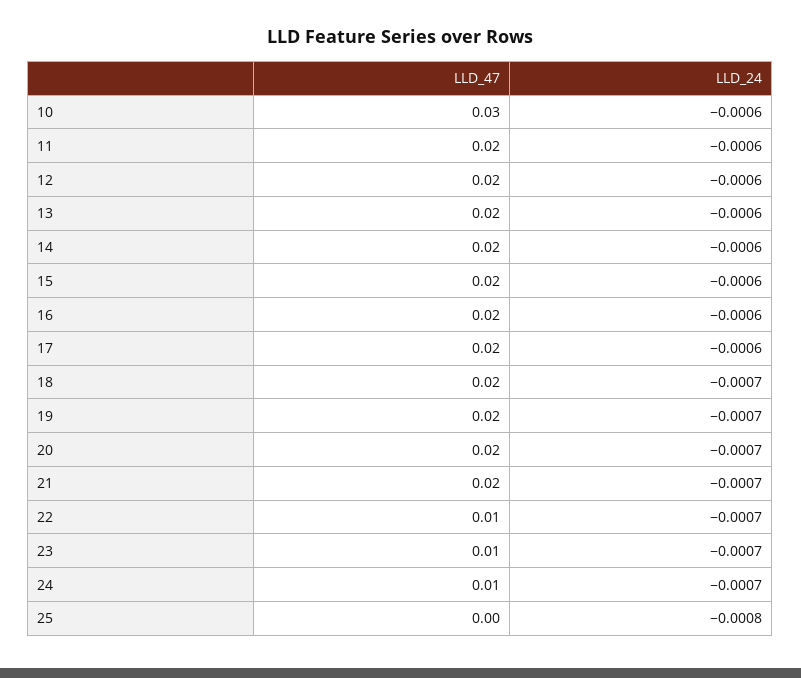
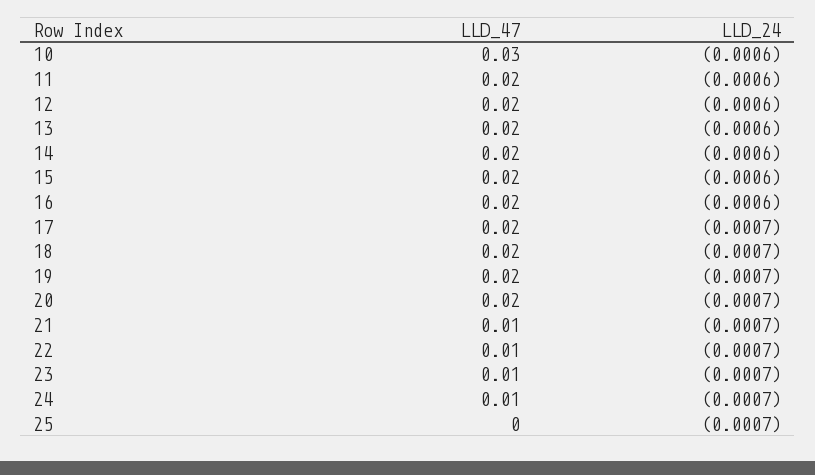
LLD_24, 17: -0.0006 -> -0.0007
LLD_47, 21: 0.02 -> 0.01
LLD_24, 25: -0.0008 -> -0.0007

